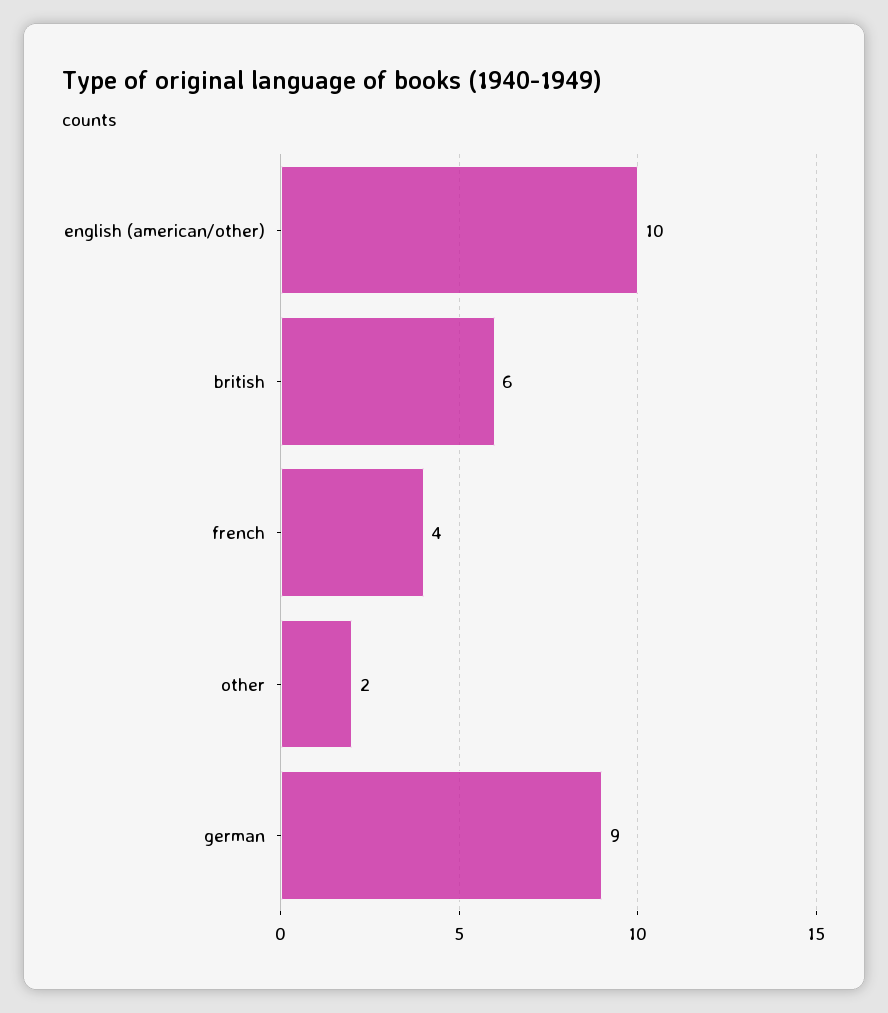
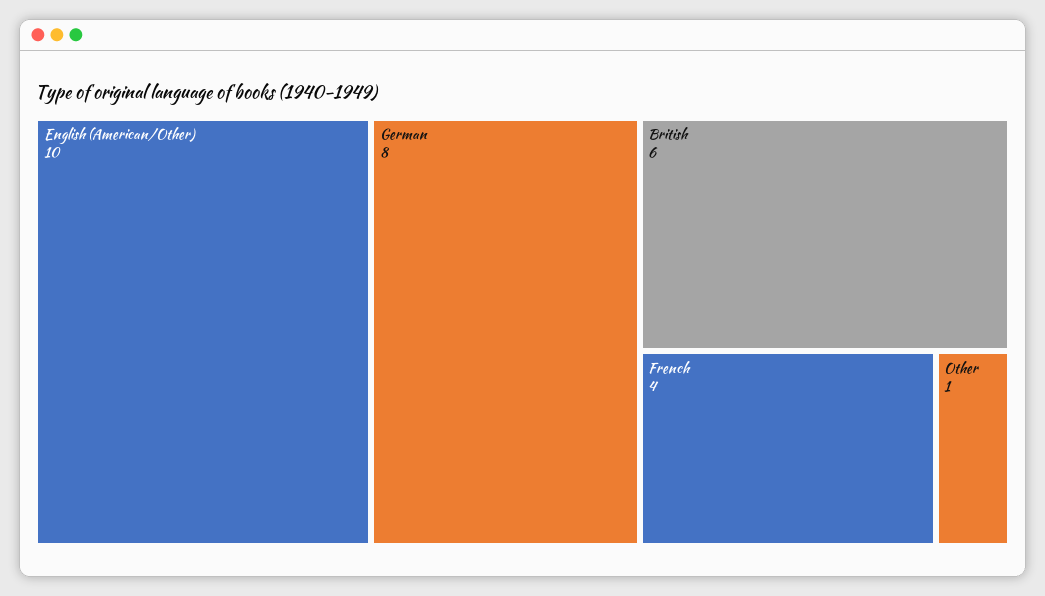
other: 2 -> 1
german: 9 -> 8

